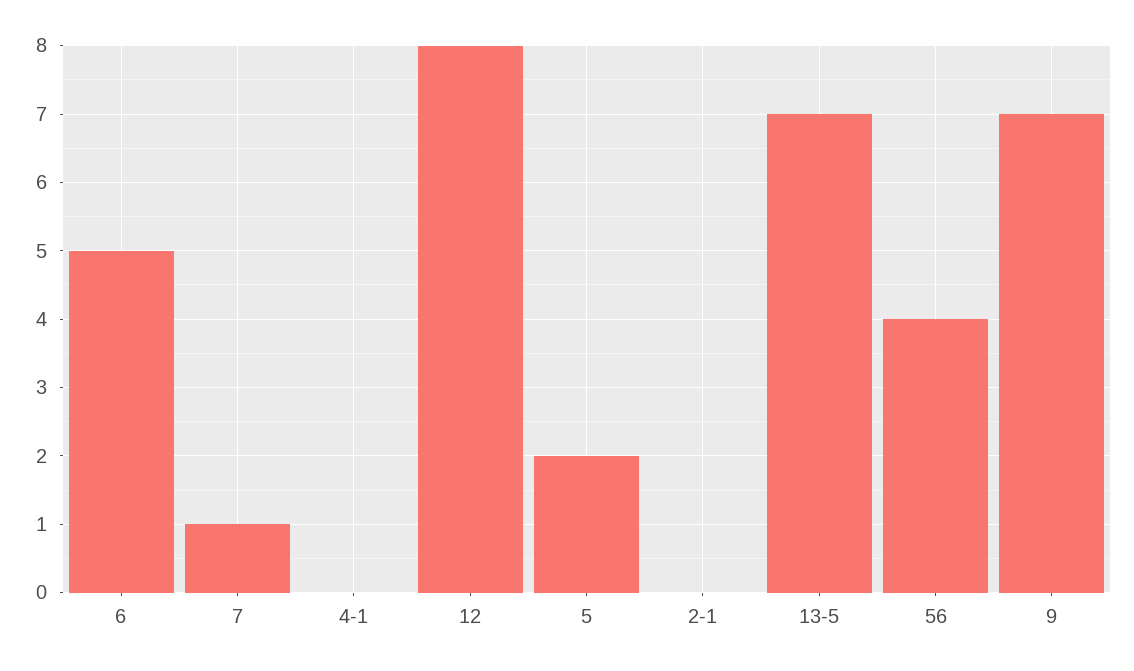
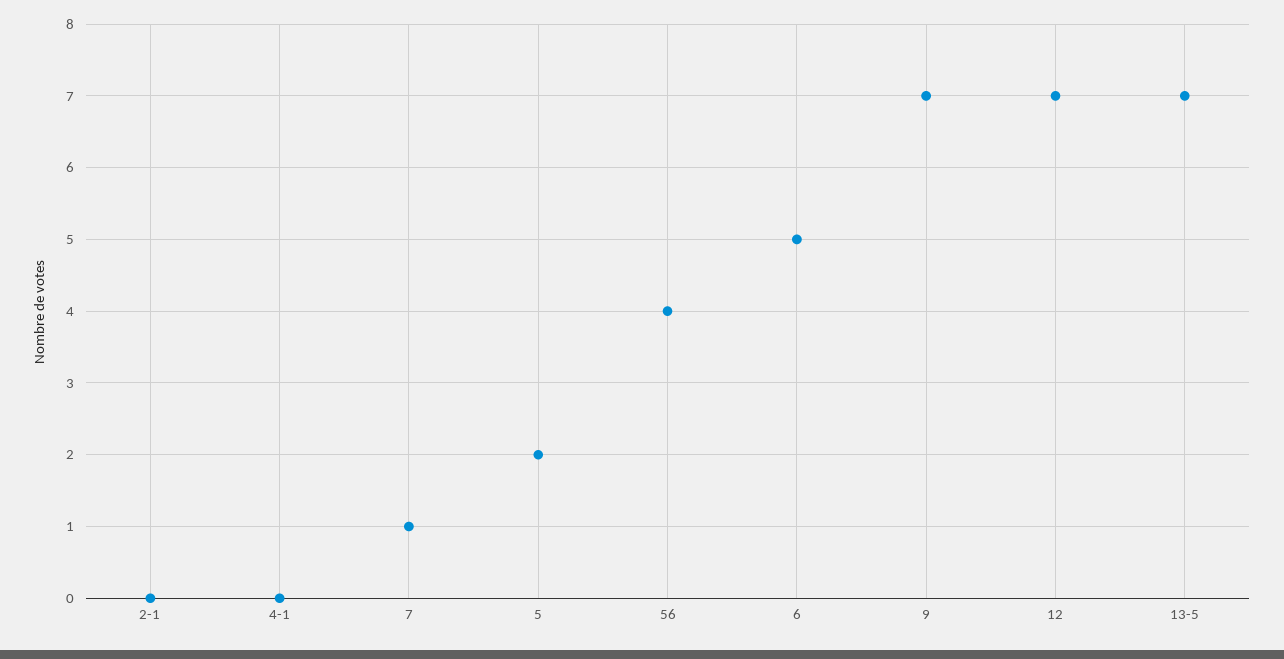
12: 8 -> 7

